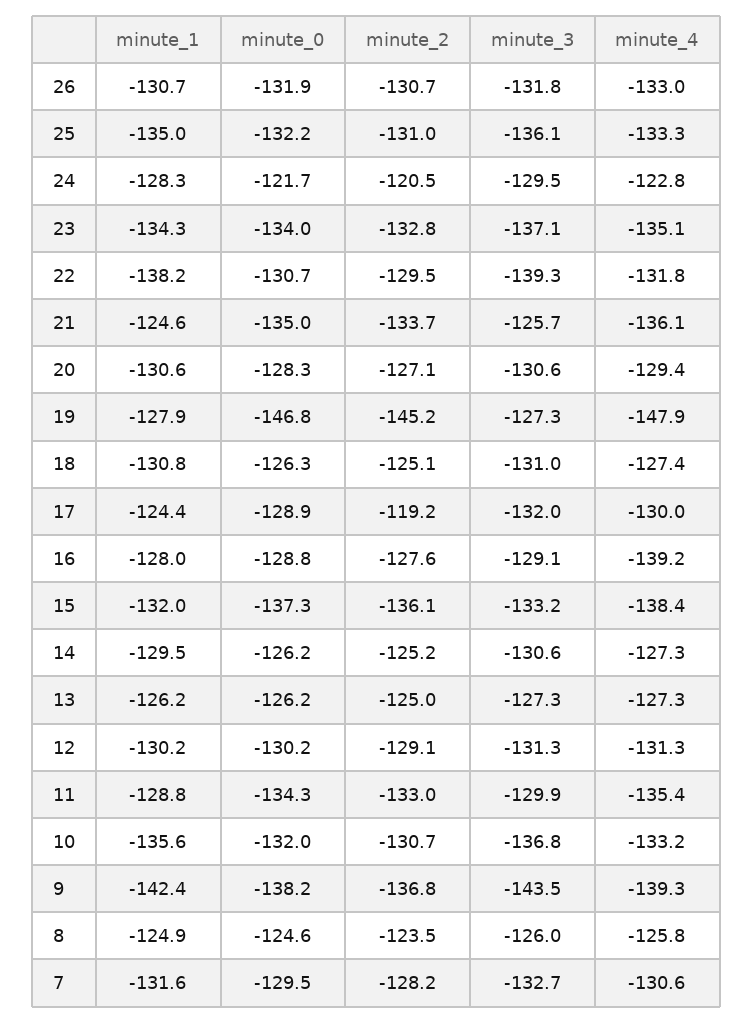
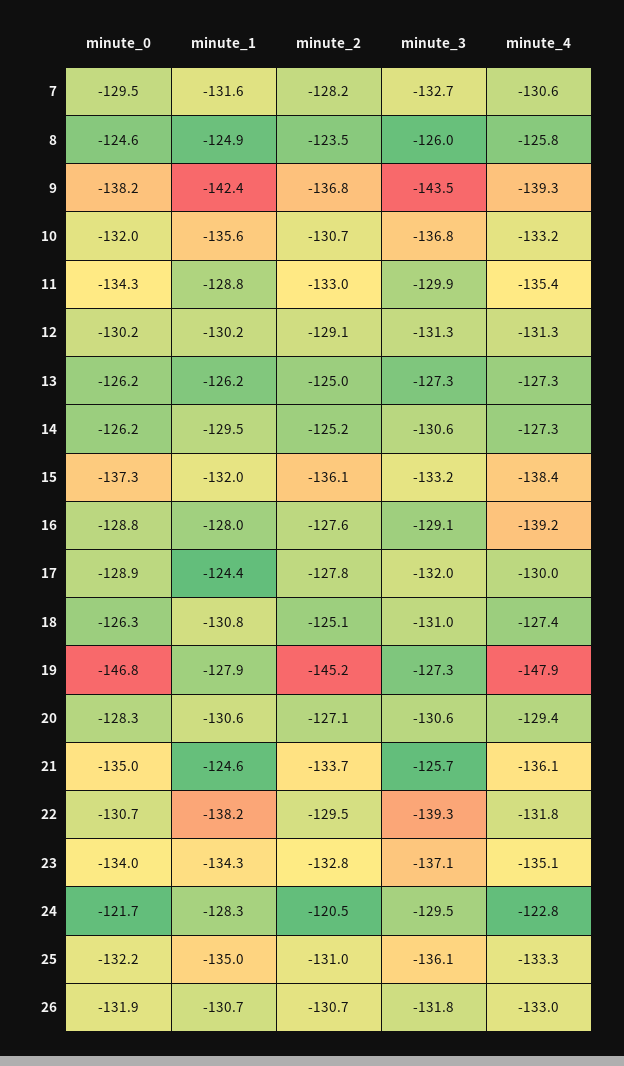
minute_2, 17: -119.2 -> -127.8

